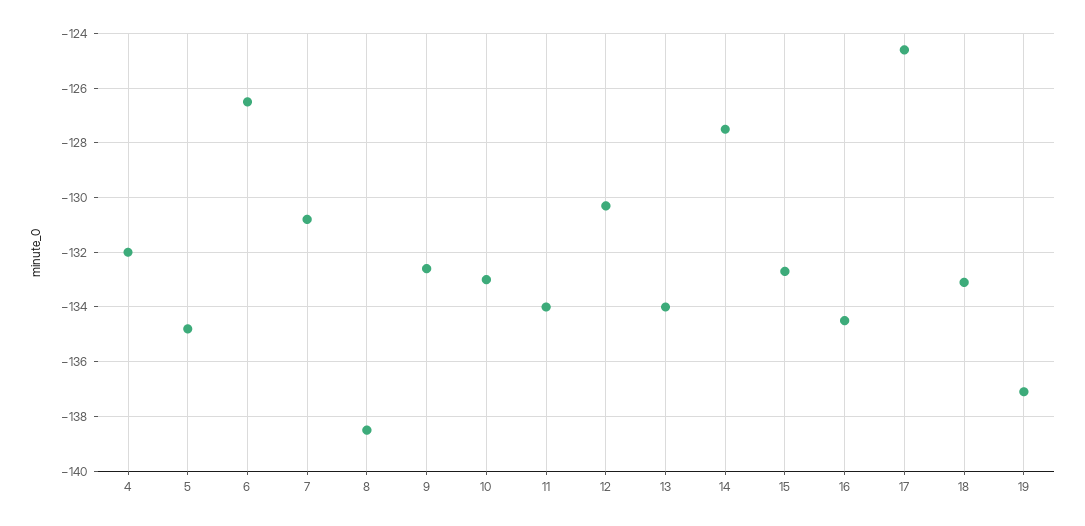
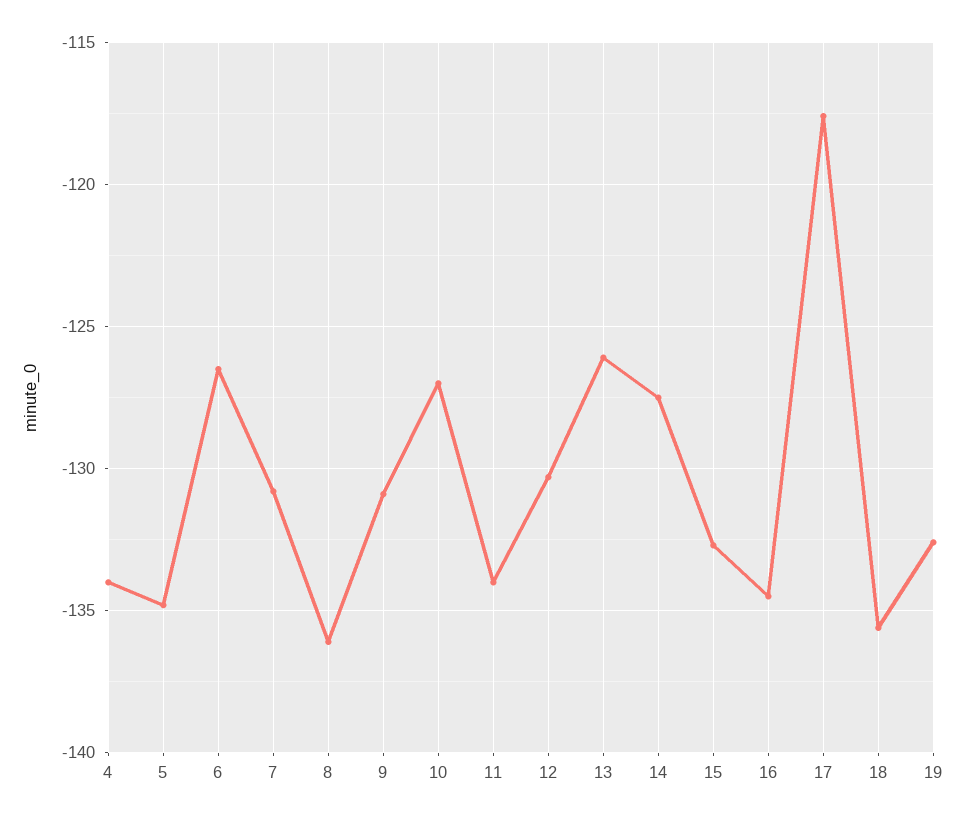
4: -132 -> -134
8: -138.5 -> -136
9: -132.5 -> -131
10: -133 -> -127
13: -134 -> -126
17: -124.5 -> -117.5
18: -133 -> -135.5
19: -137 -> -132.5

